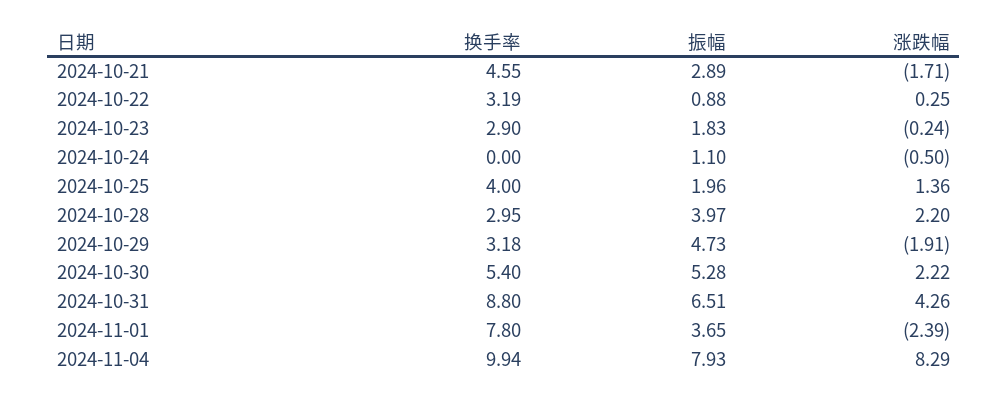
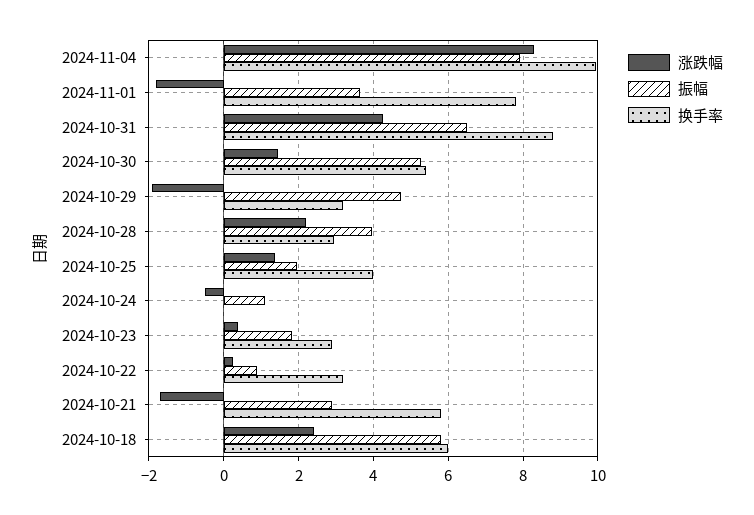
换手率, 2024-10-21: 4.55 -> 5.8
涨跌幅, 2024-10-23: -0.24 -> 0.4
涨跌幅, 2024-10-30: 2.22 -> 1.4
涨跌幅, 2024-11-01: -2.39 -> -1.8
涨跌幅, 2024-10-18: none -> 2.4
振幅, 2024-10-18: none -> 5.8
换手率, 2024-10-18: none -> 6

